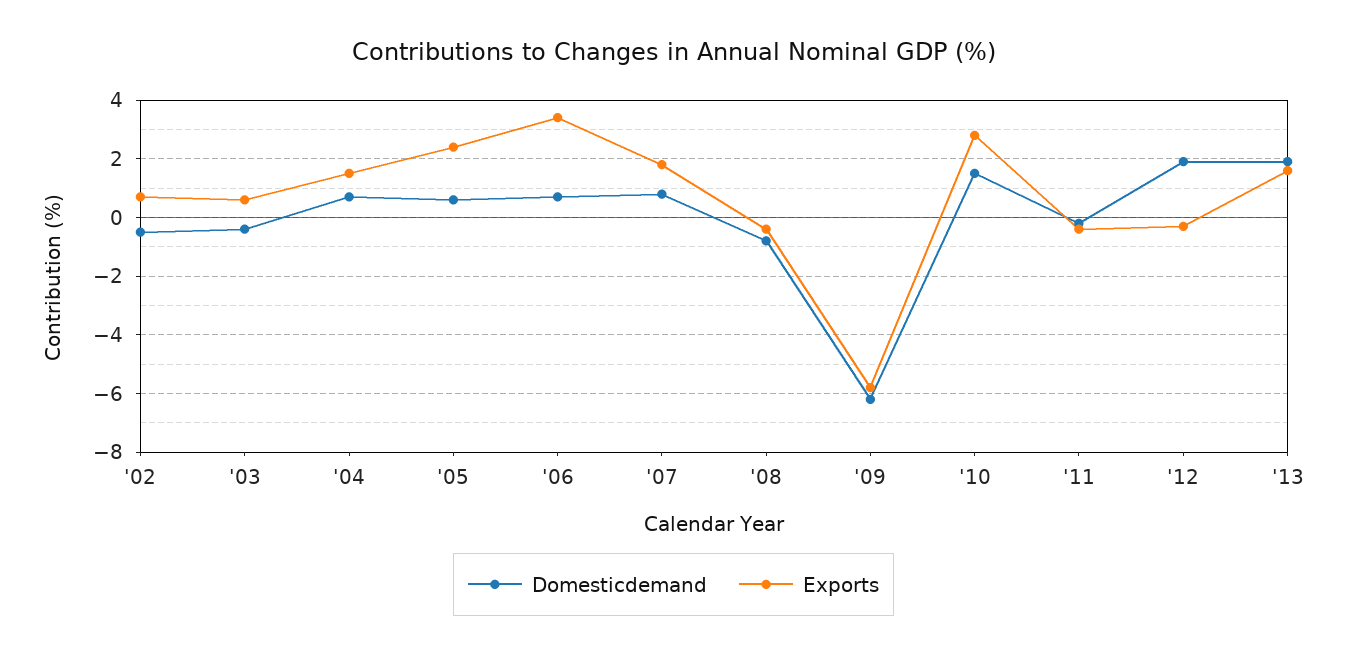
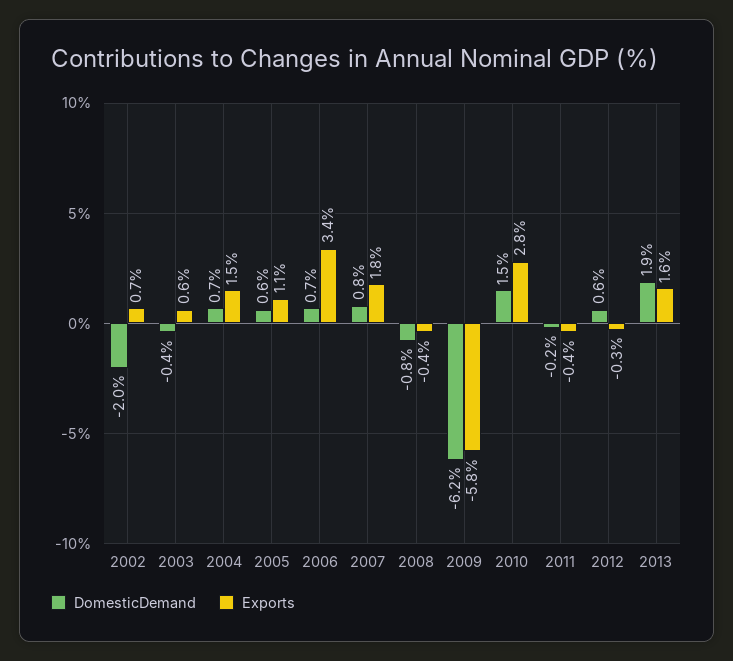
Domesticdemand, '02: -0.5 -> -2
Exports, '05: 2.5 -> 1.1
Domesticdemand, '12: 2 -> 0.6

